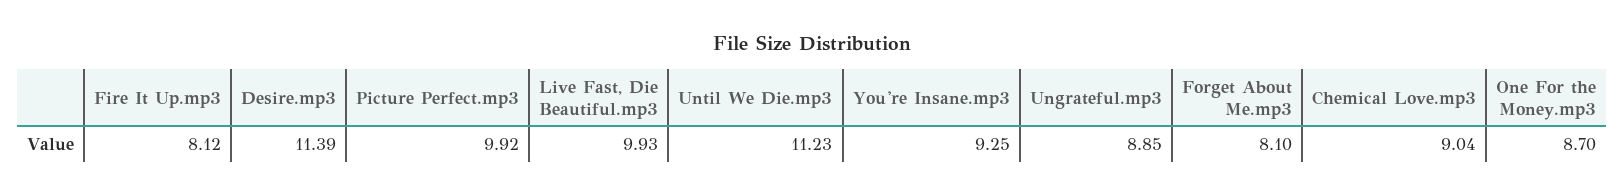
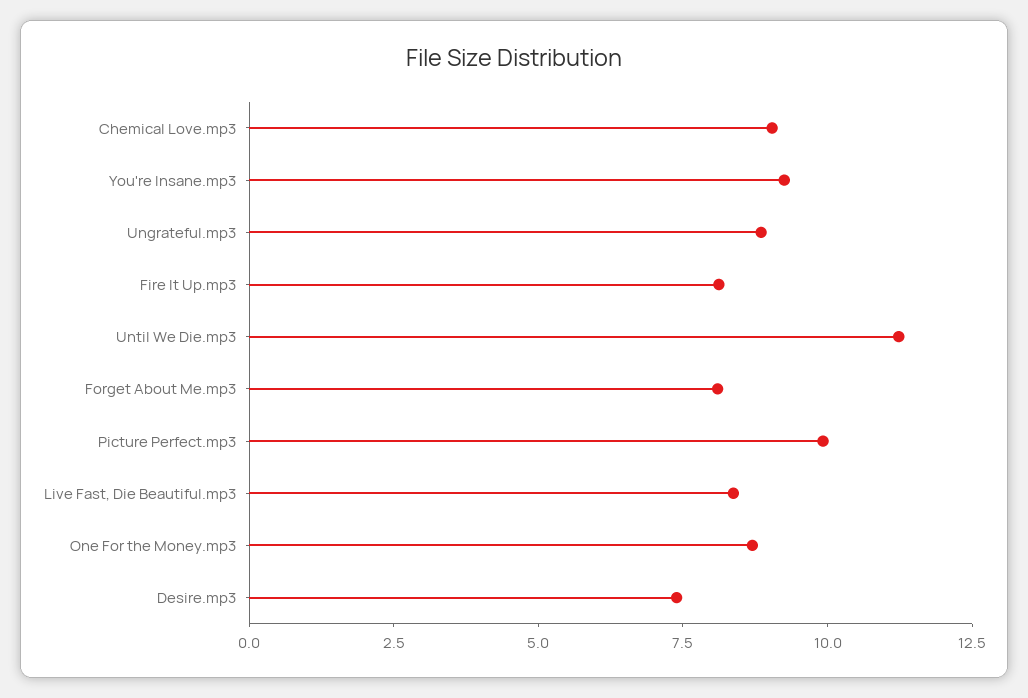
Desire.mp3: 11.39 -> 7.5
Live Fast, Die Beautiful.mp3: 9.93 -> 8.5

